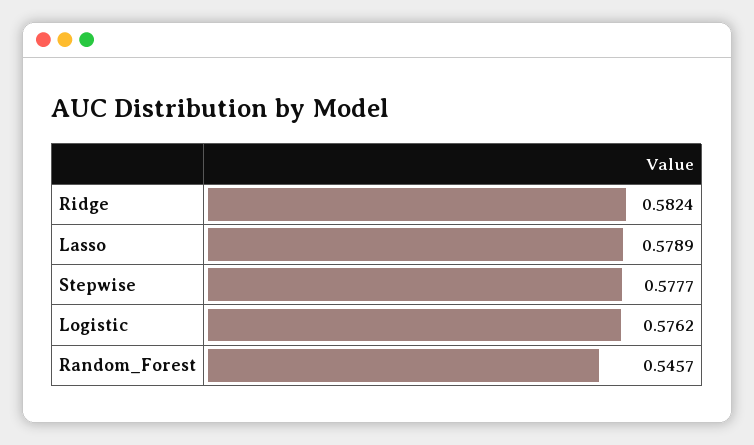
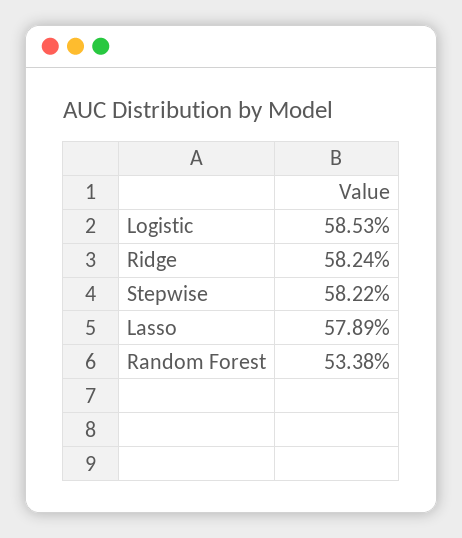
Stepwise: 0.5777 -> 0.5822
Logistic: 0.5762 -> 0.5853
Random_Forest: 0.5457 -> 0.5338

